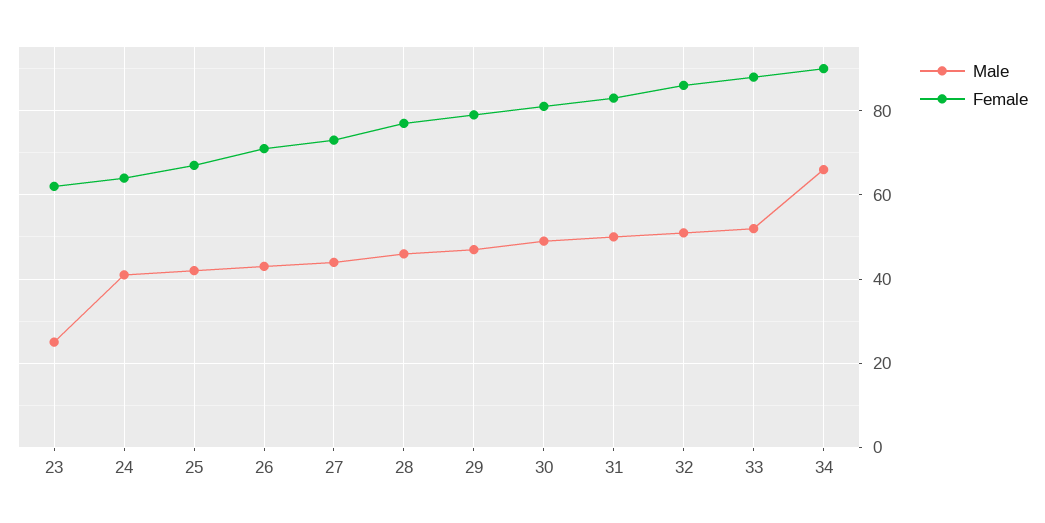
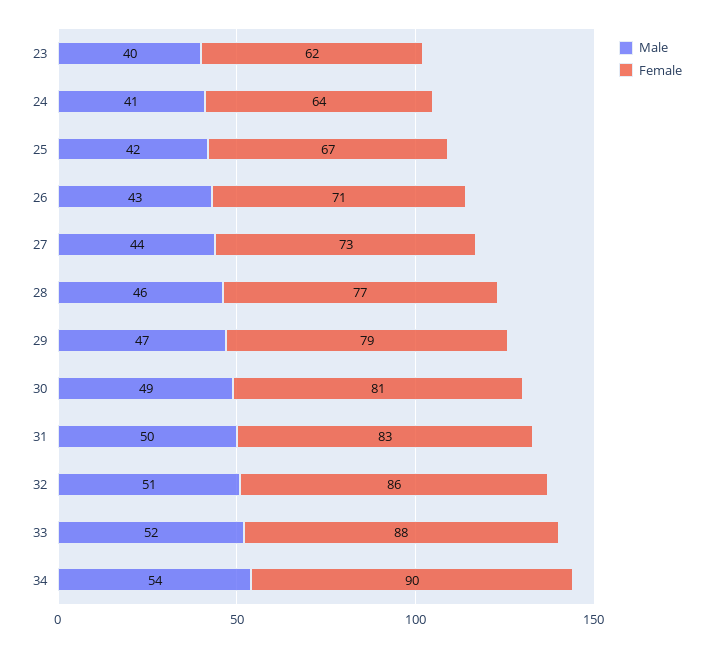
Male, 23: 25 -> 40
Male, 34: 65 -> 54

